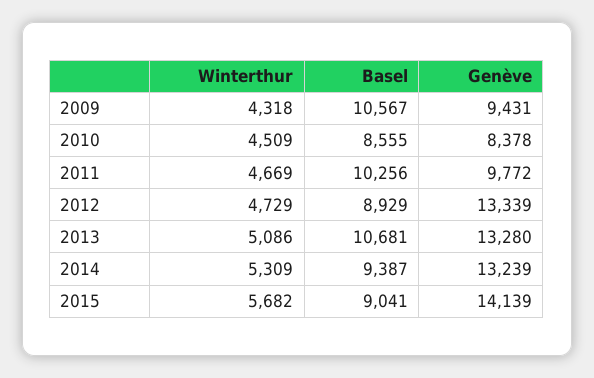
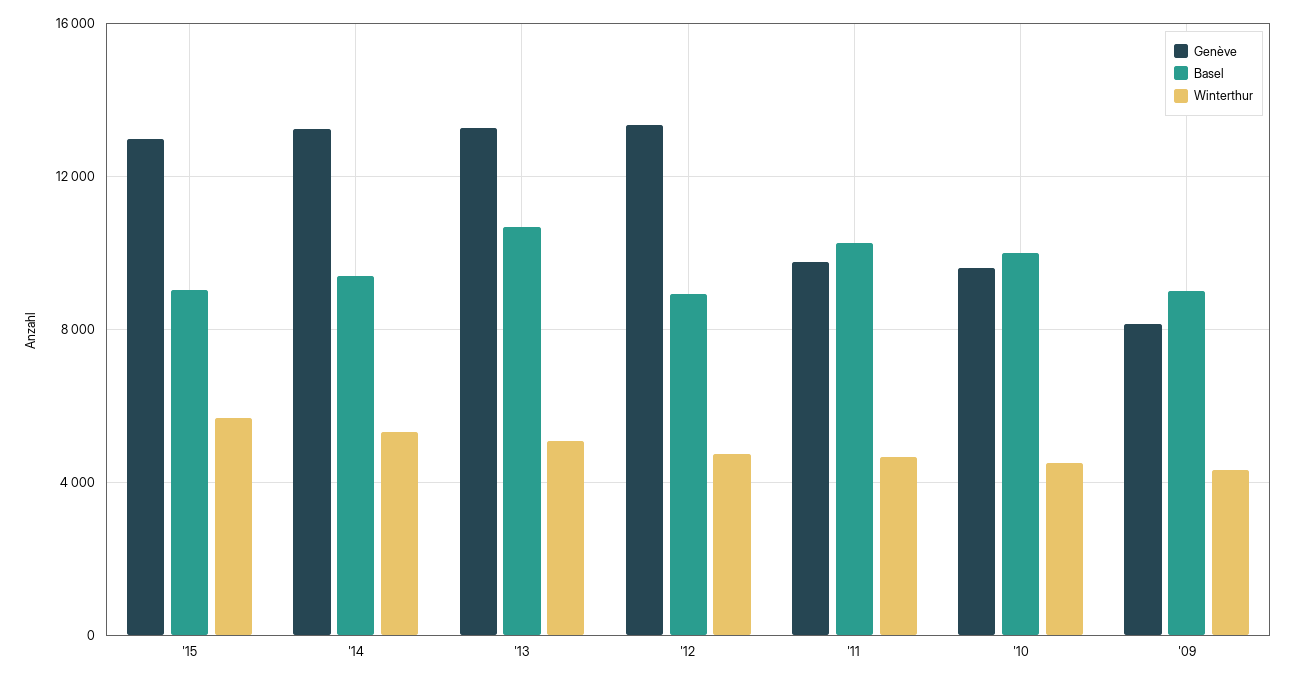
Basel, 2009: 10567 -> 9000
Genève, 2009: 9431 -> 8000
Basel, 2010: 8555 -> 10000
Genève, 2010: 8378 -> 9500
Genève, 2015: 14139 -> 13000

